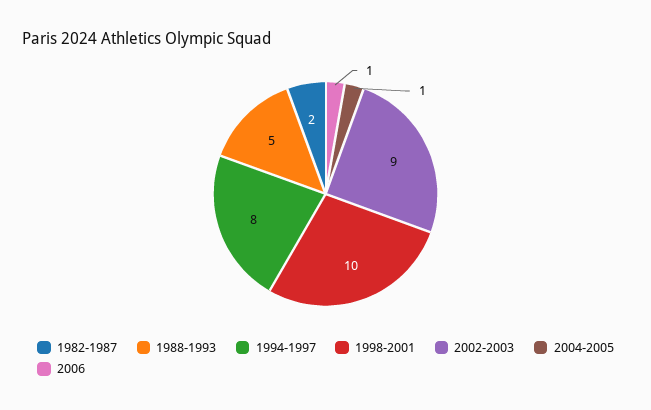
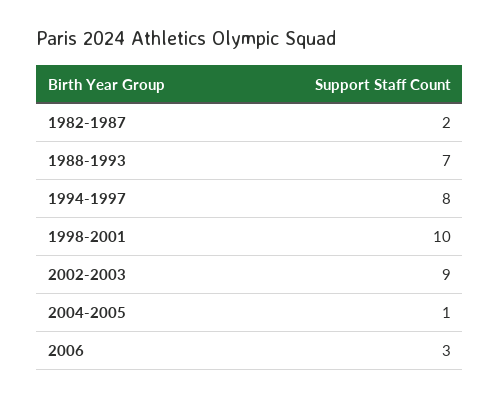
1988-1993: 5 -> 7
2006: 1 -> 3

